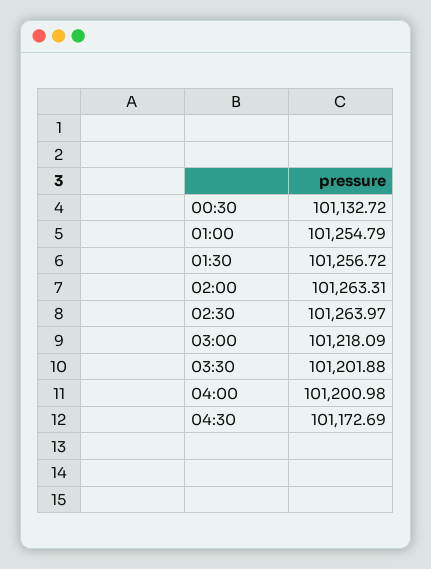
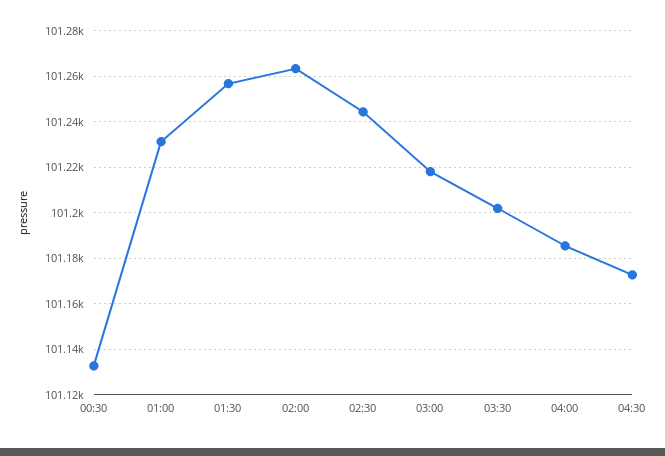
01:00: 101254.79 -> 101230
02:30: 101263.97 -> 101245
04:00: 101200.98 -> 101185

